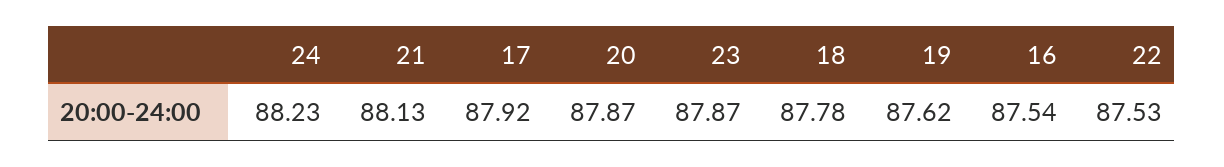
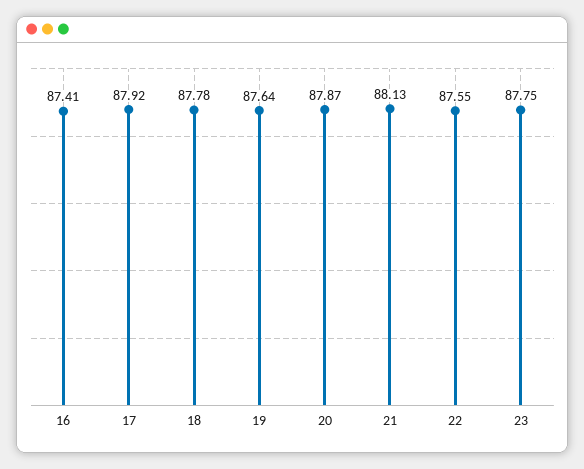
24: 88.23 -> none
23: 87.87 -> 87.75
19: 87.62 -> 87.64
16: 87.54 -> 87.41
22: 87.53 -> 87.55

